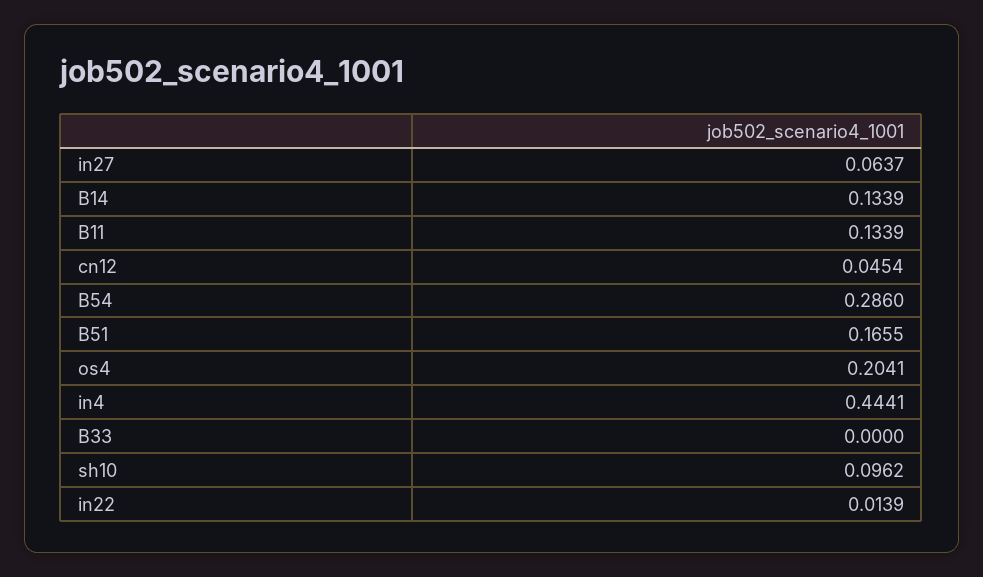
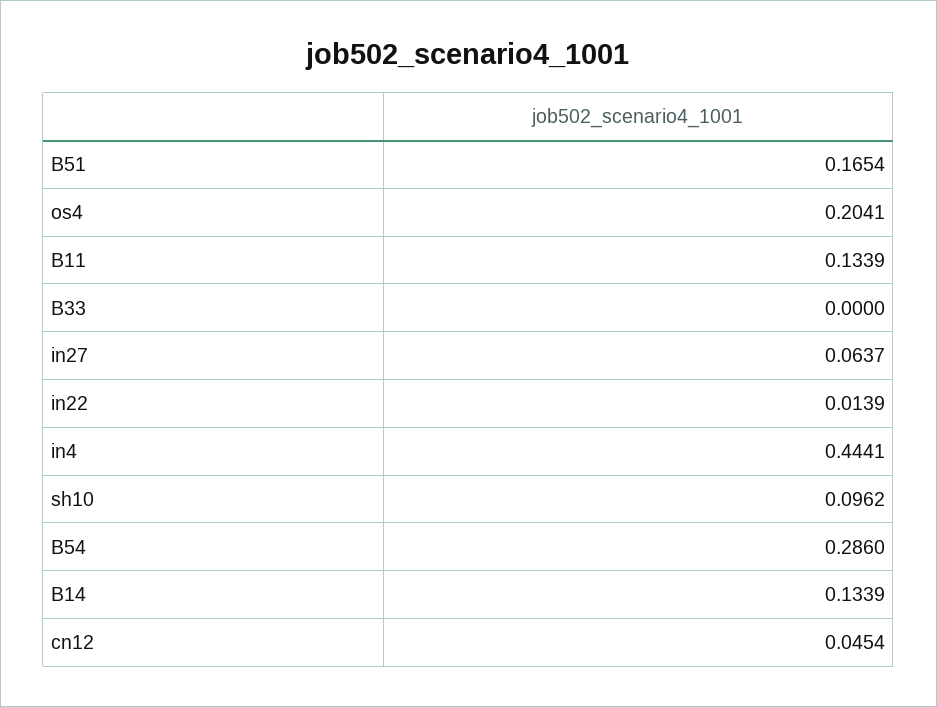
B51: 0.1655 -> 0.1654

